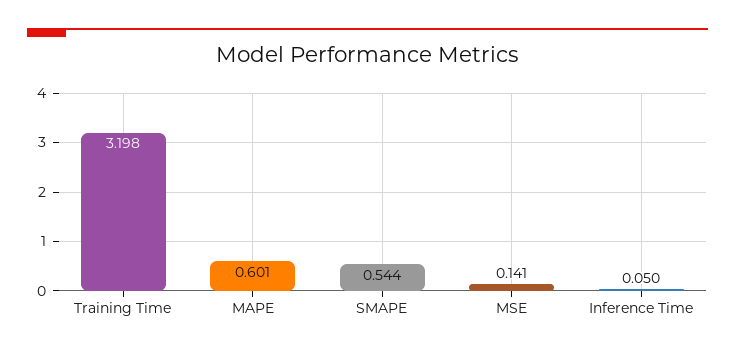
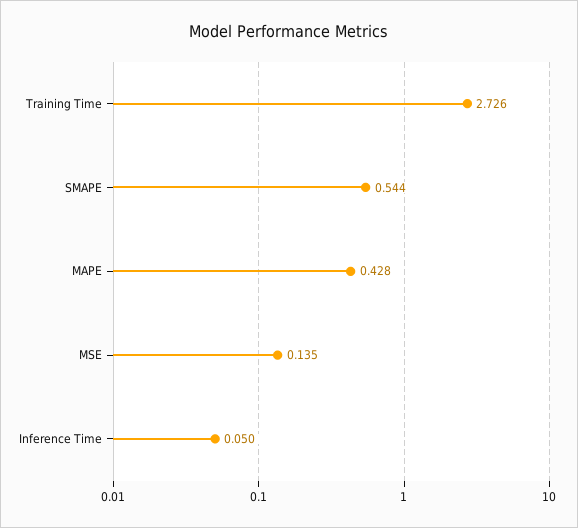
Training Time: 3.198 -> 2.726
MAPE: 0.601 -> 0.428
MSE: 0.141 -> 0.135

